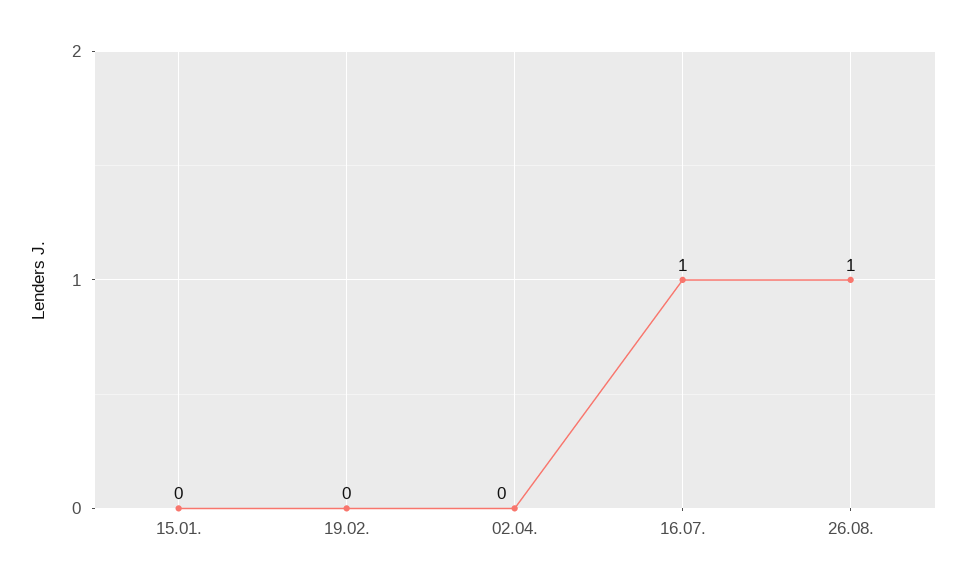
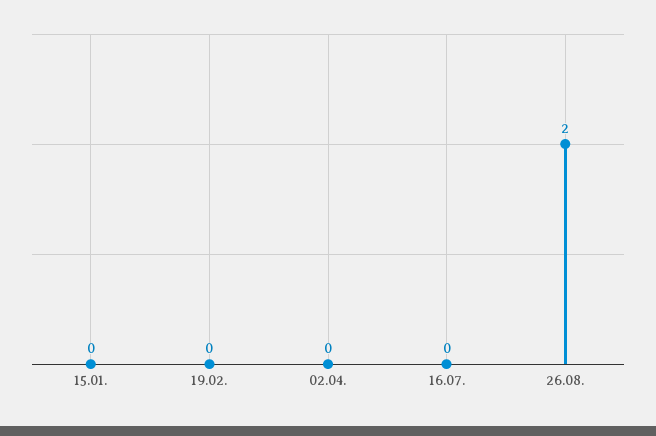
16.07.: 1 -> 0
26.08.: 1 -> 2

